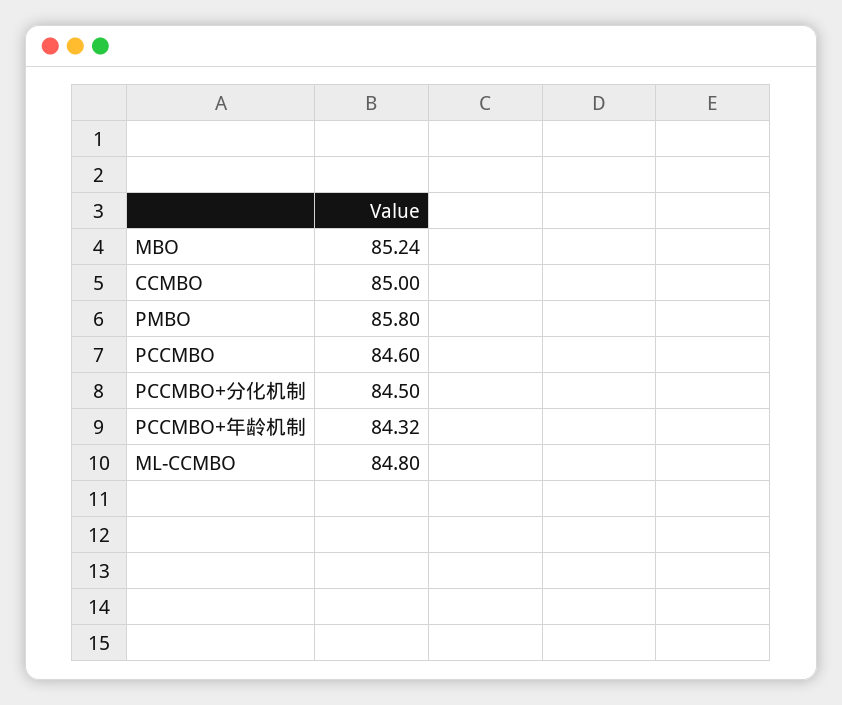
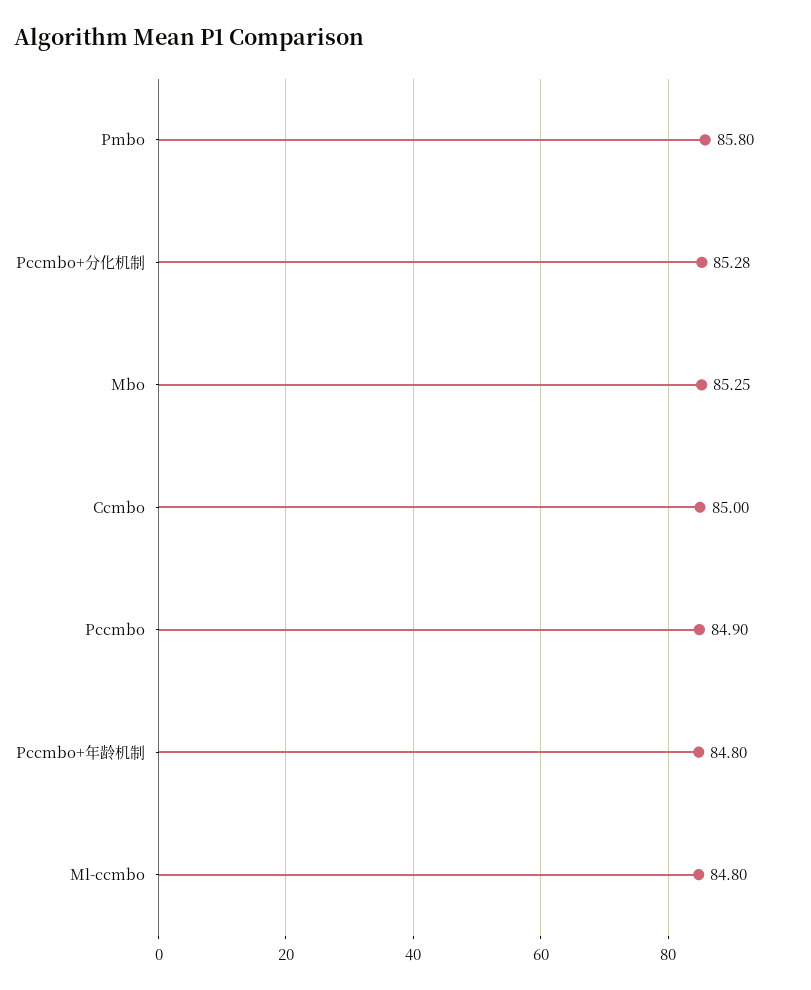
MBO: 85.24 -> 85.25
PCCMBO: 84.6 -> 84.9
PCCMBO+分化机制: 84.5 -> 85.28
PCCMBO+年龄机制: 84.32 -> 84.8

